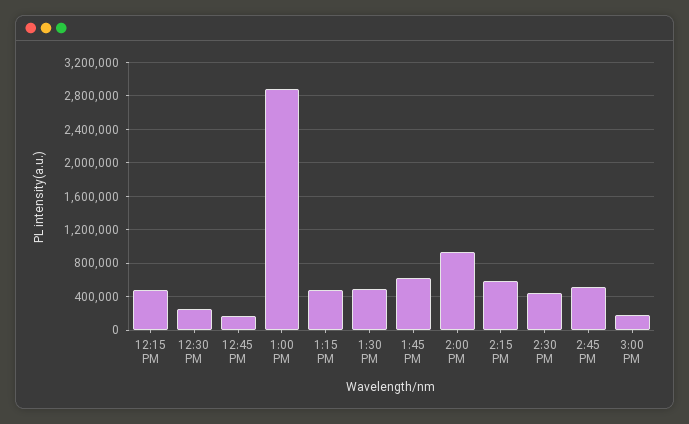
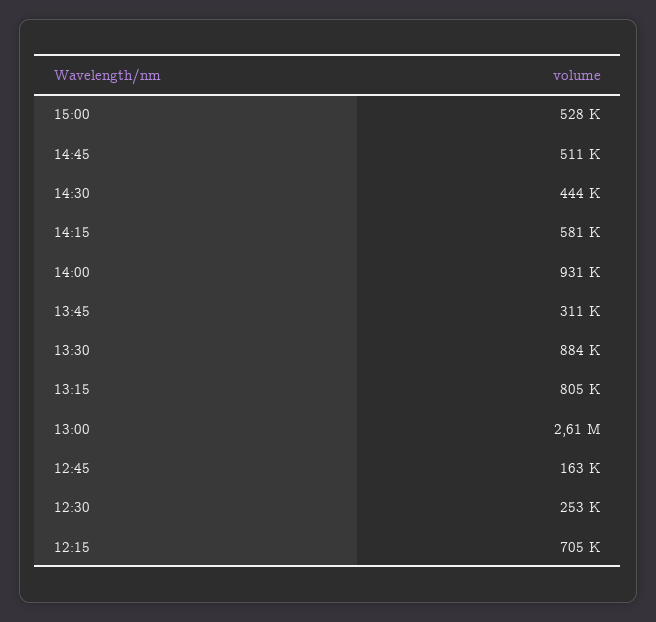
12:15 PM: 500000 -> 705000
1:00 PM: 2900000 -> 2610000
1:15 PM: 500000 -> 805000
1:30 PM: 500000 -> 884000
1:45 PM: 600000 -> 311000
3:00 PM: 200000 -> 528000

